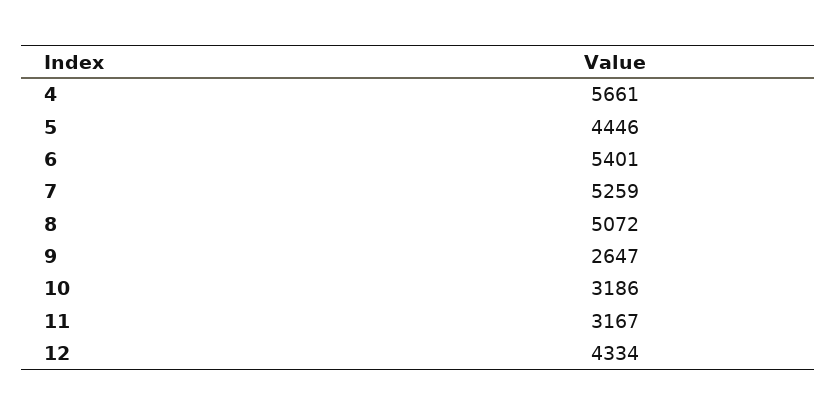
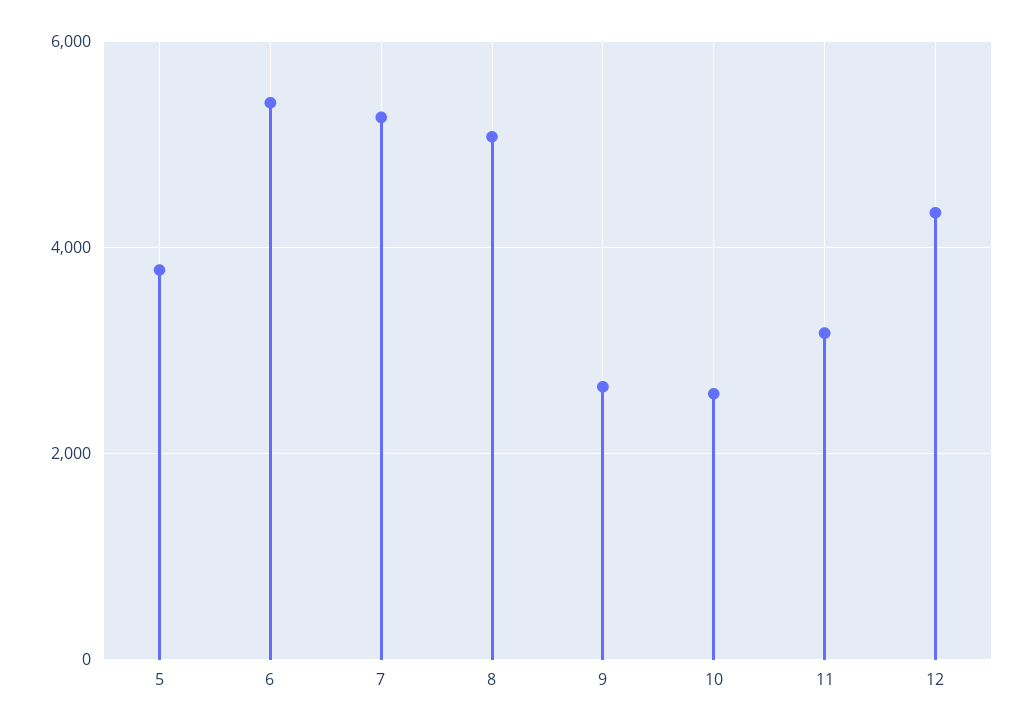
4: 5661 -> none
5: 4446 -> 3800
10: 3186 -> 2600

